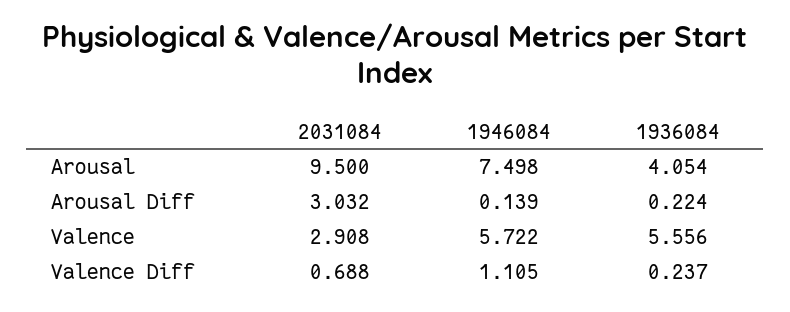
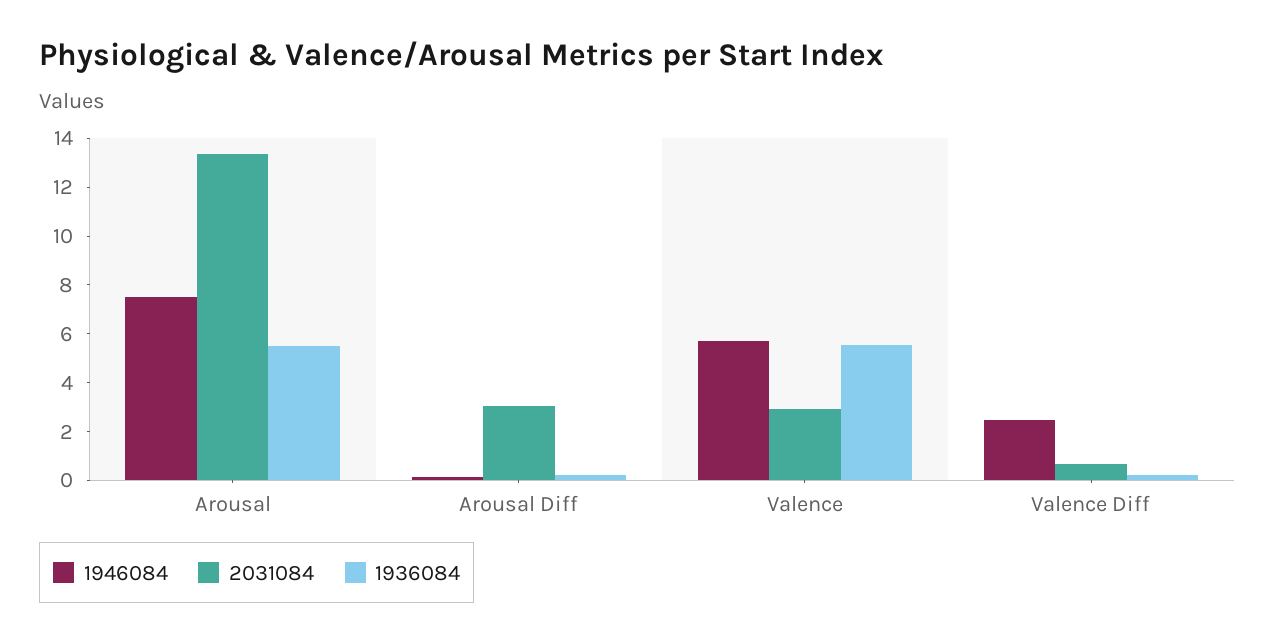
2031084, Arousal: 9.5 -> 13.5
1936084, Arousal: 4.054 -> 5.5
1946084, Valence Diff: 1.105 -> 2.5

